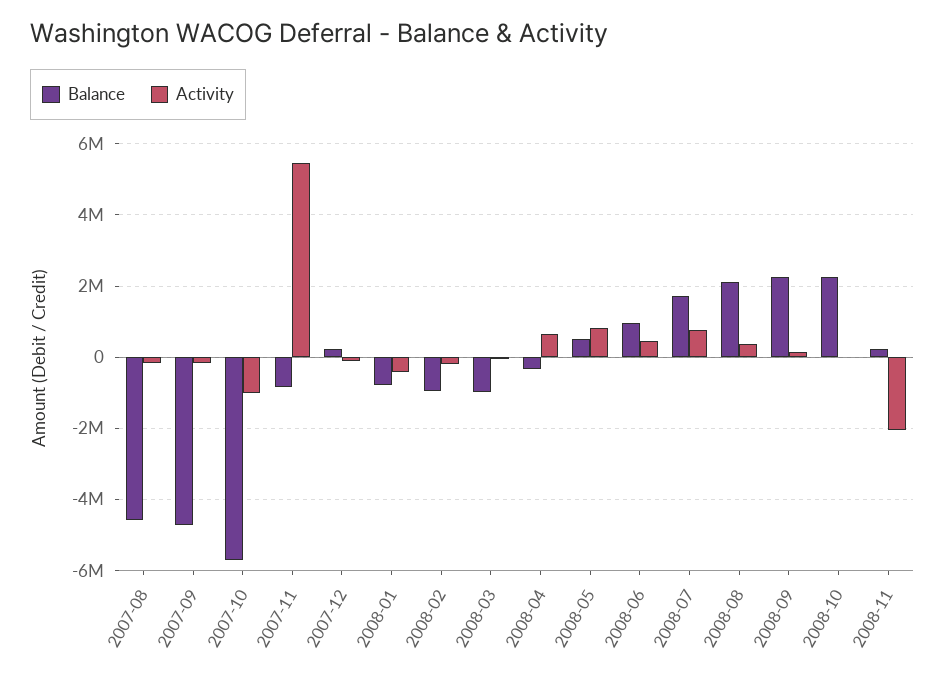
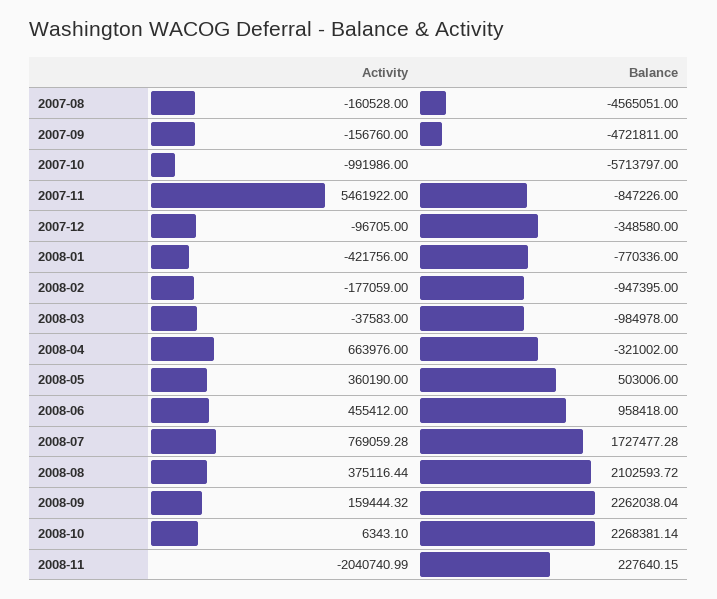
Balance, 2007-12: 200000 -> -348580
Activity, 2008-05: 800000 -> 360190

